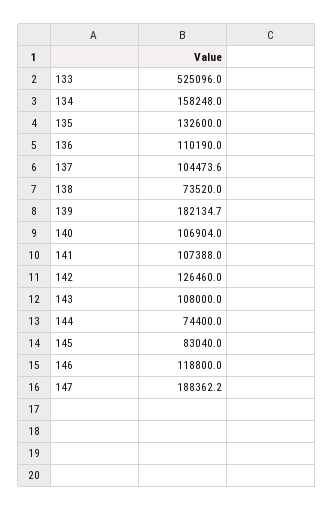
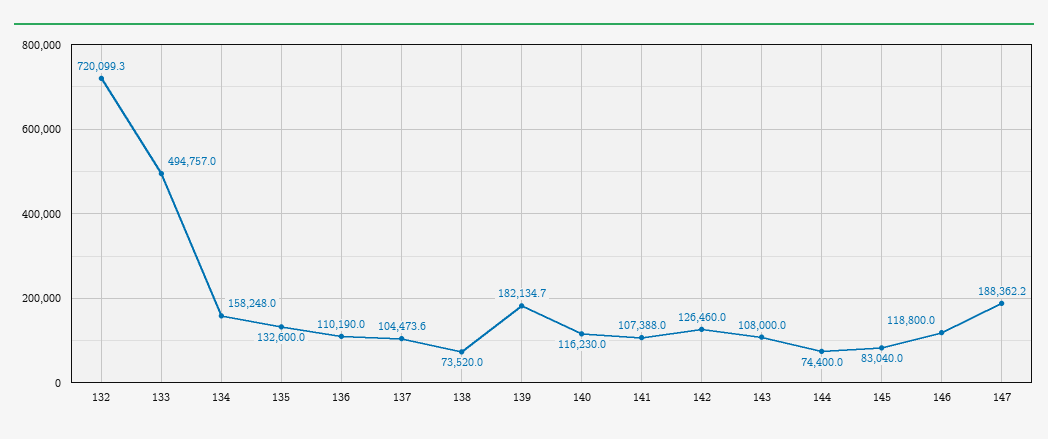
133: 525096 -> 494757
140: 106904 -> 116230
132: none -> 720099.3

